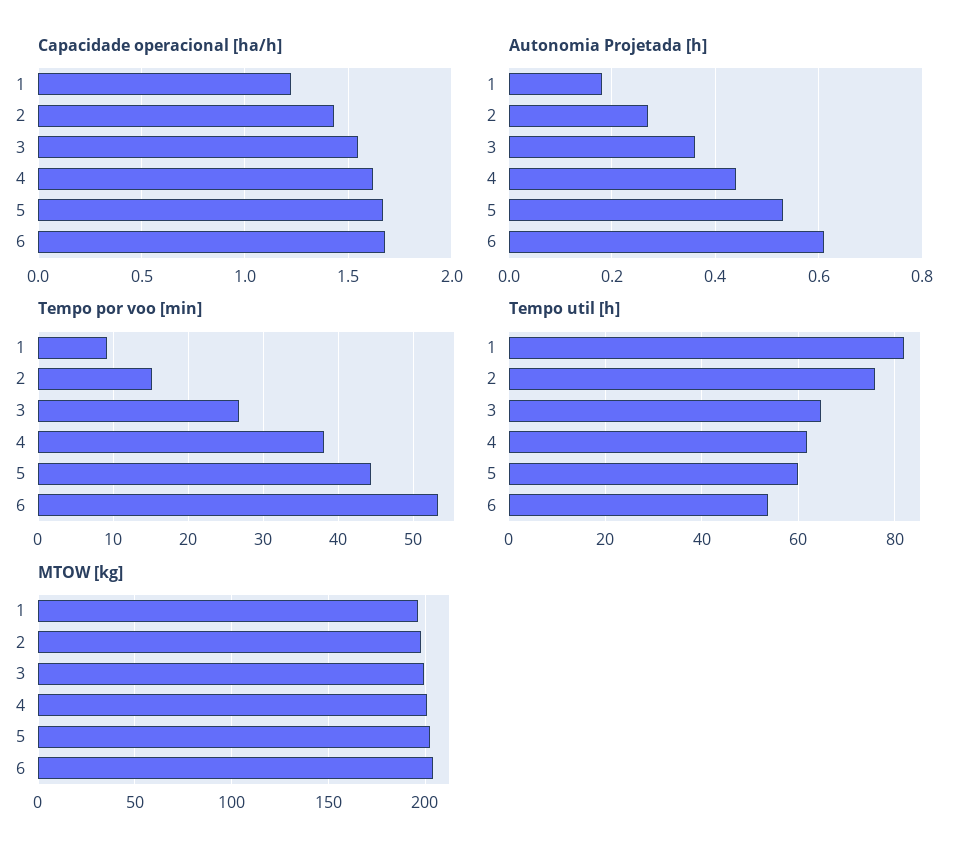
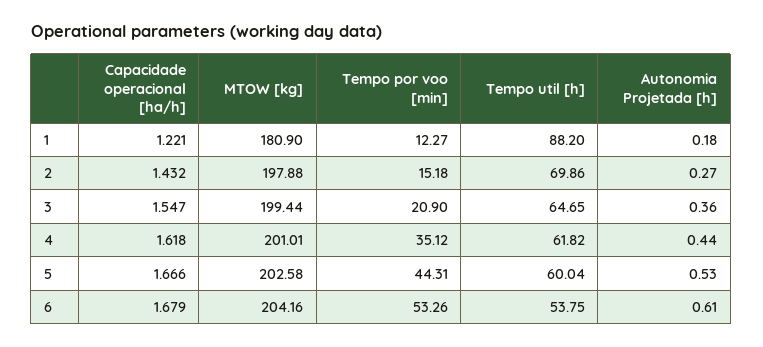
Tempo por voo [min], 1: 9 -> 12.27
Tempo por voo [min], 3: 27 -> 20.9
Tempo por voo [min], 4: 38 -> 35.12
Tempo util [h], 1: 82 -> 88.2
Tempo util [h], 2: 76 -> 69.86
MTOW [kg], 1: 195 -> 180.9

